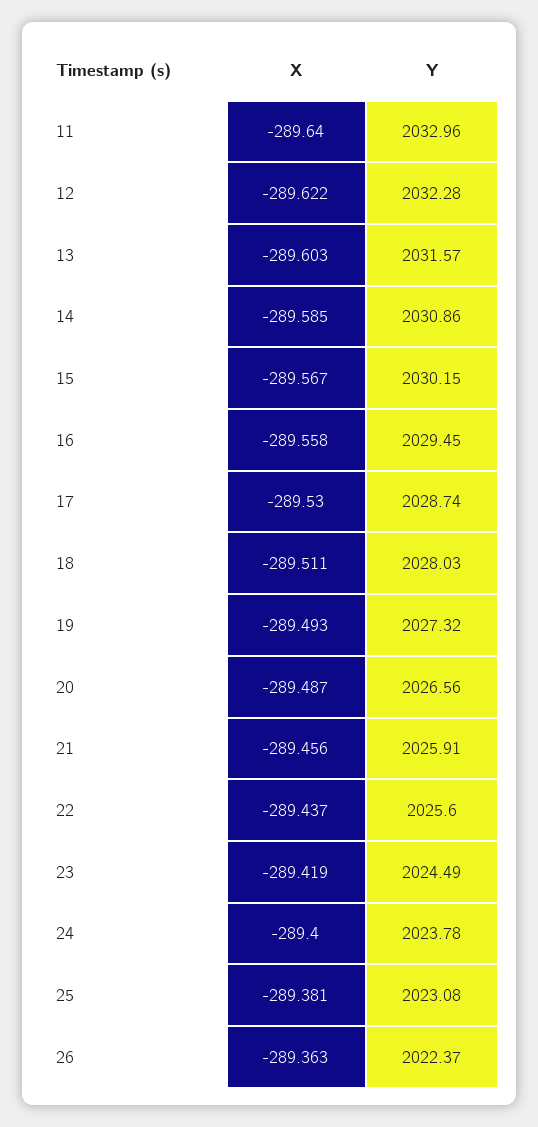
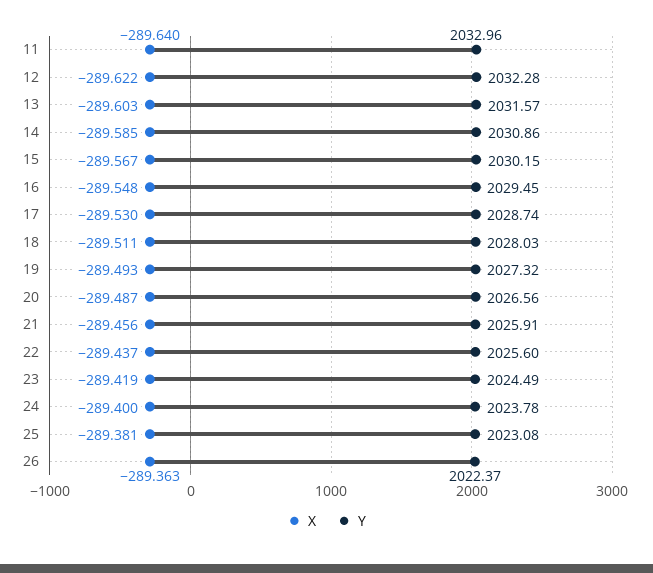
X, 16: -289.558 -> -289.548

